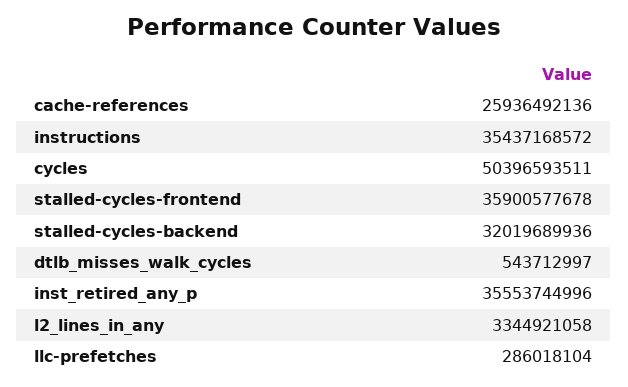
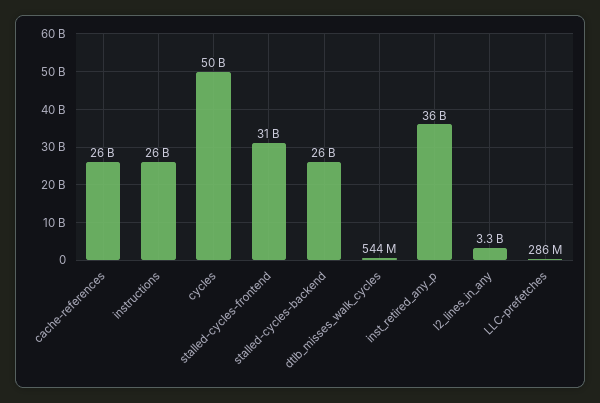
instructions: 35437168572 -> 26000000000
stalled-cycles-frontend: 35900577678 -> 31000000000
stalled-cycles-backend: 32019689936 -> 26000000000

